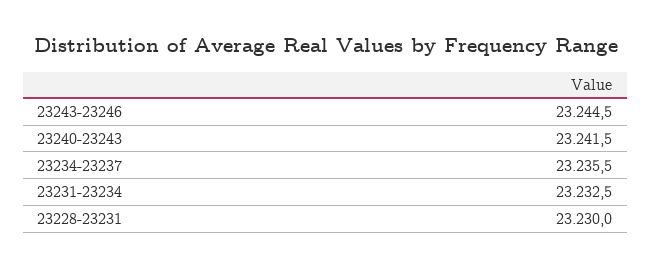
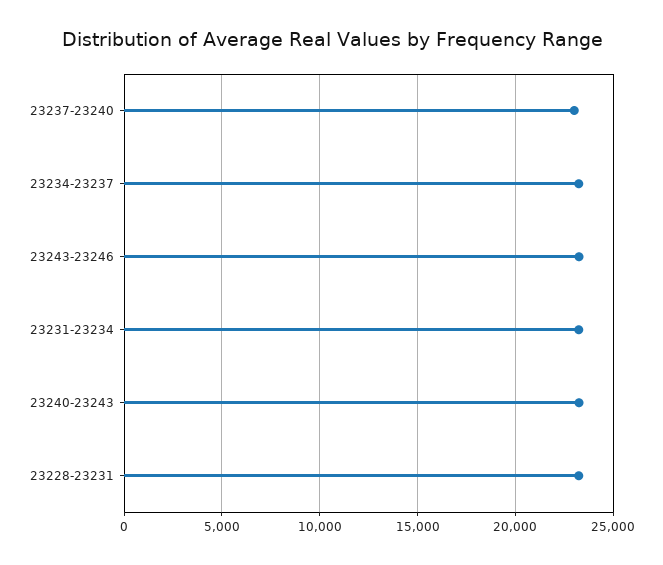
23237-23240: none -> 23000

